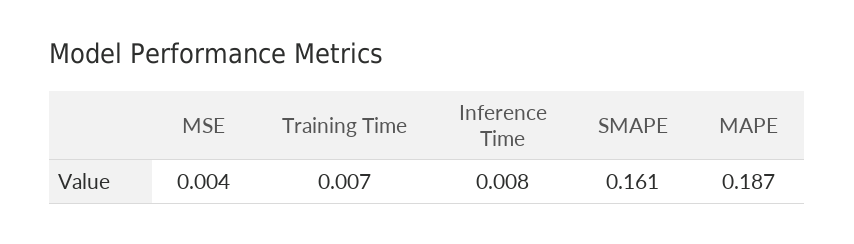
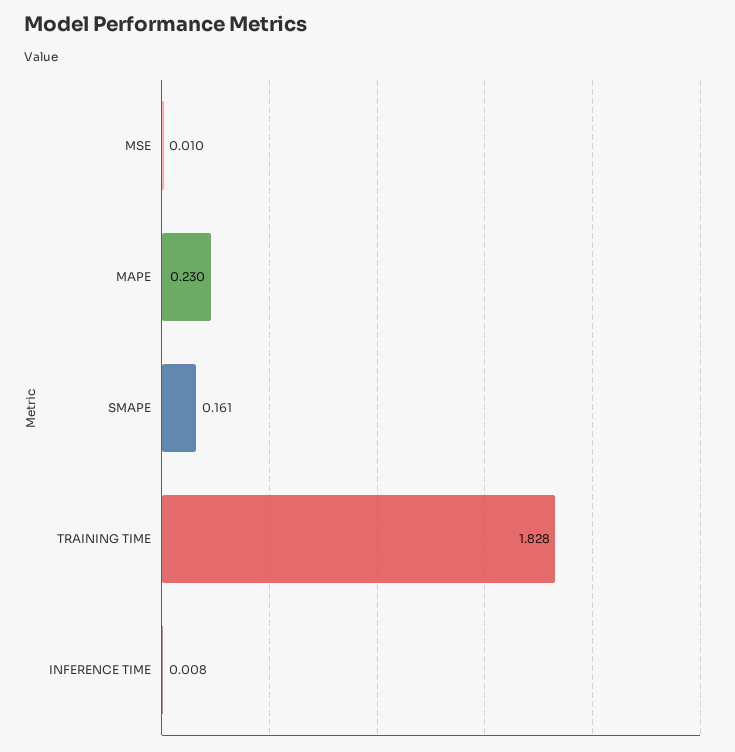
MSE: 0.004 -> 0.01
Training Time: 0.007 -> 1.828
MAPE: 0.187 -> 0.23

